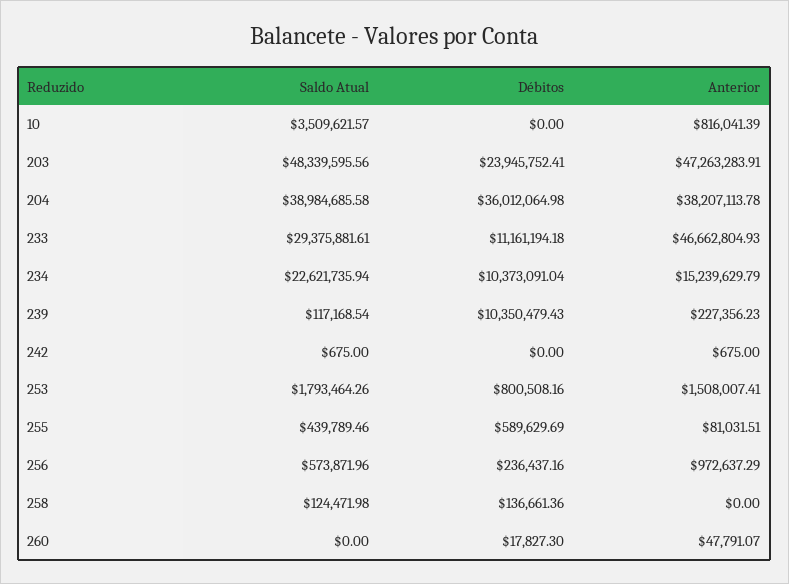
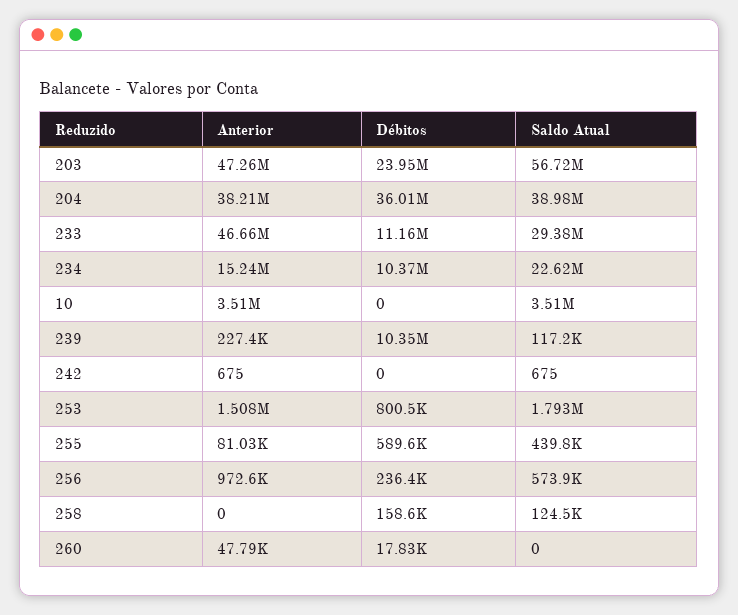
Anterior, 10: 816041.39 -> 3510000
Saldo Atual, 203: 48339595.56 -> 56720000
Débitos, 258: 136661.36 -> 158600

